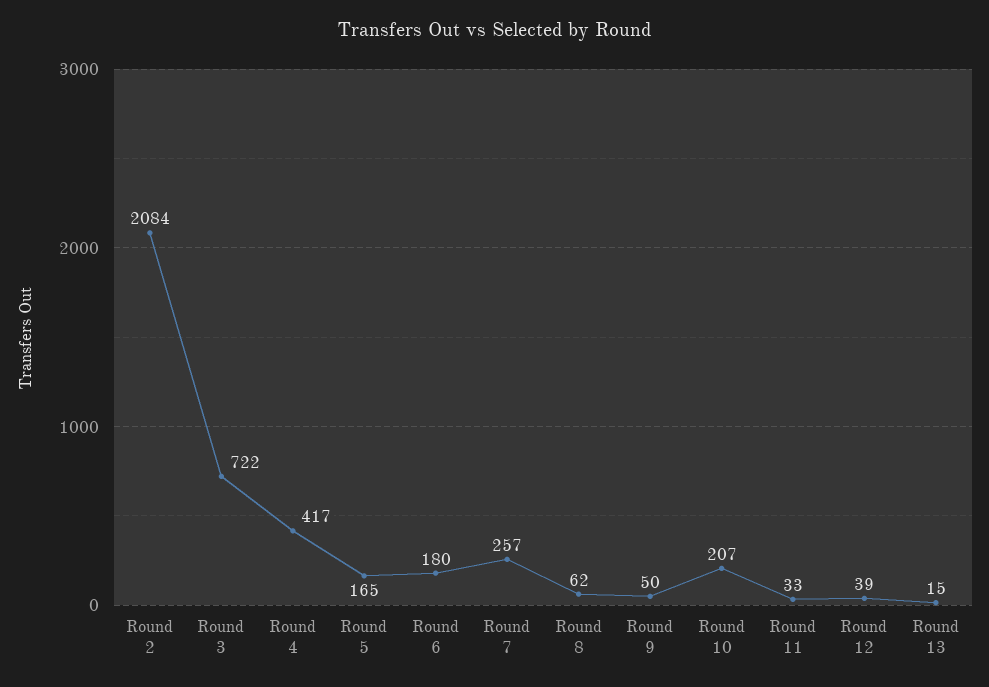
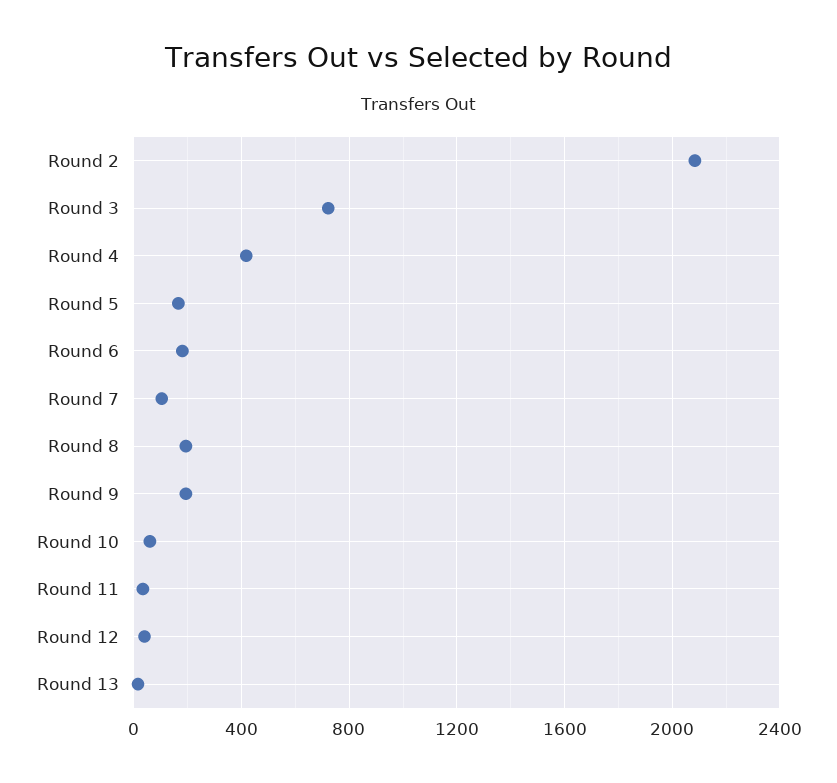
Round 7: 257 -> 100
Round 8: 62 -> 200
Round 9: 50 -> 200
Round 10: 207 -> 50

